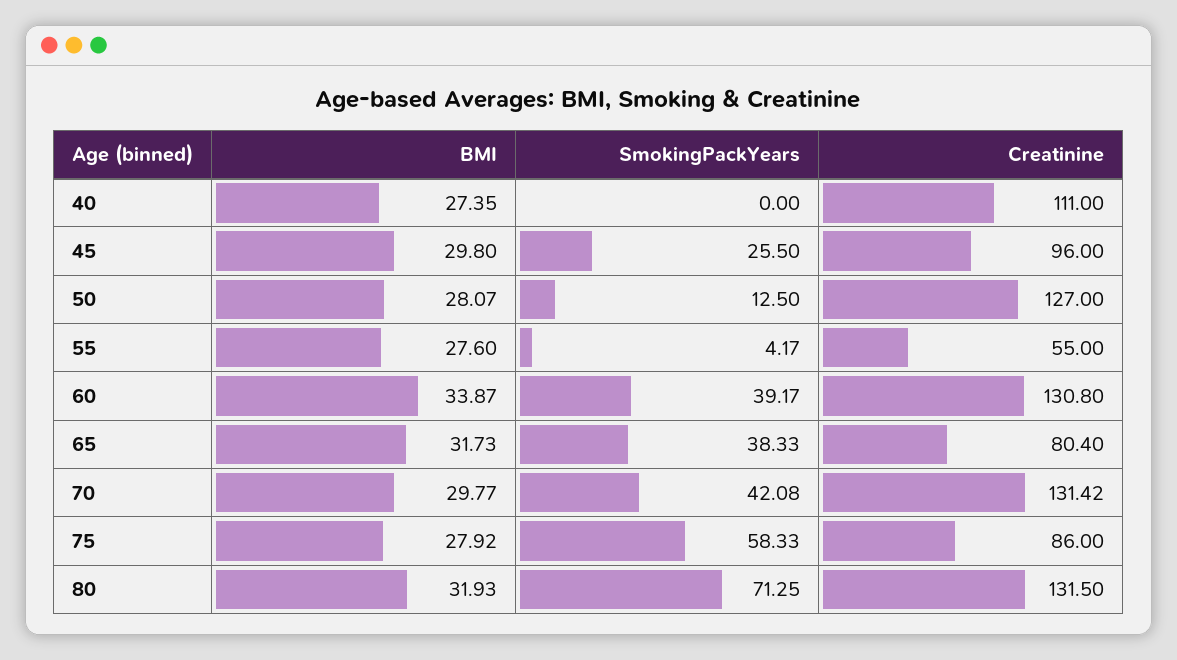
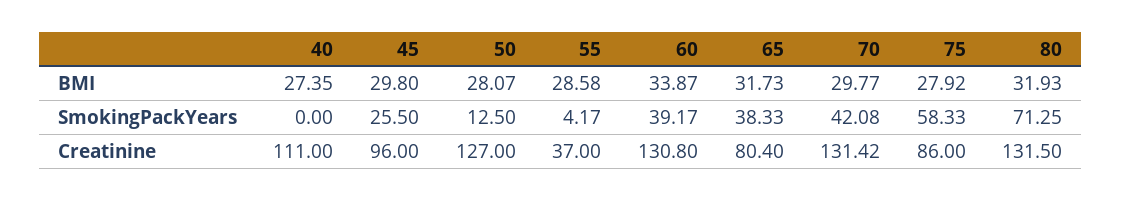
BMI, 55: 27.6 -> 28.58
Creatinine, 55: 55 -> 37

